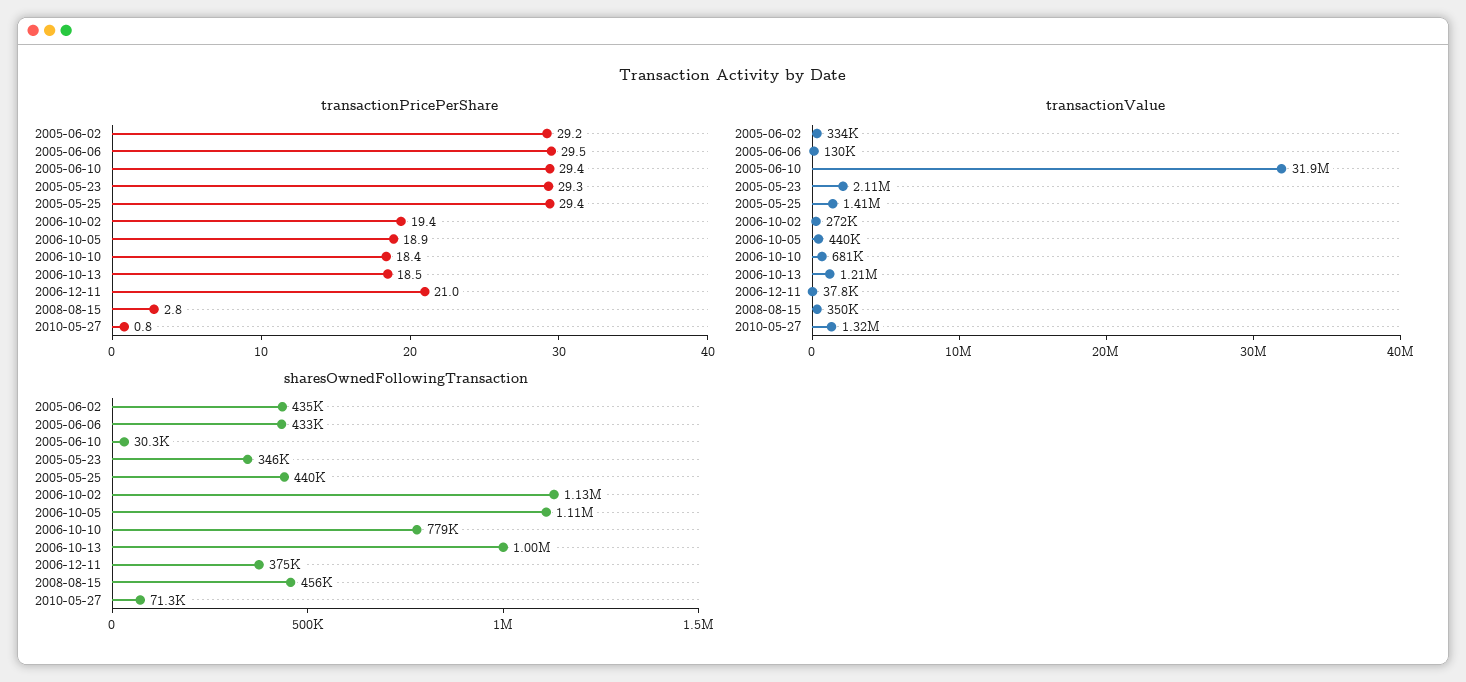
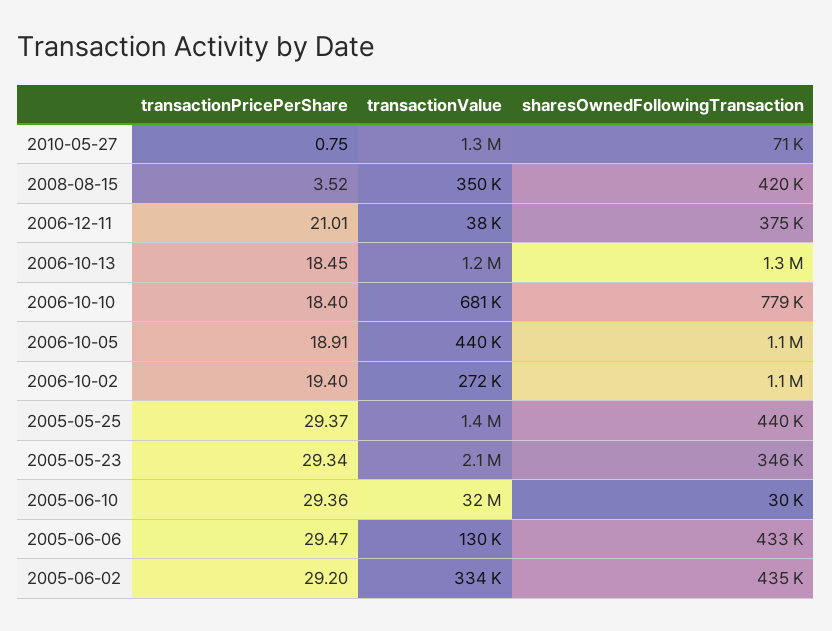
transactionPricePerShare, 2008-08-15: 2.8 -> 3.52
sharesOwnedFollowingTransaction, 2006-10-13: 1000000 -> 1300000
sharesOwnedFollowingTransaction, 2008-08-15: 456000 -> 420000

